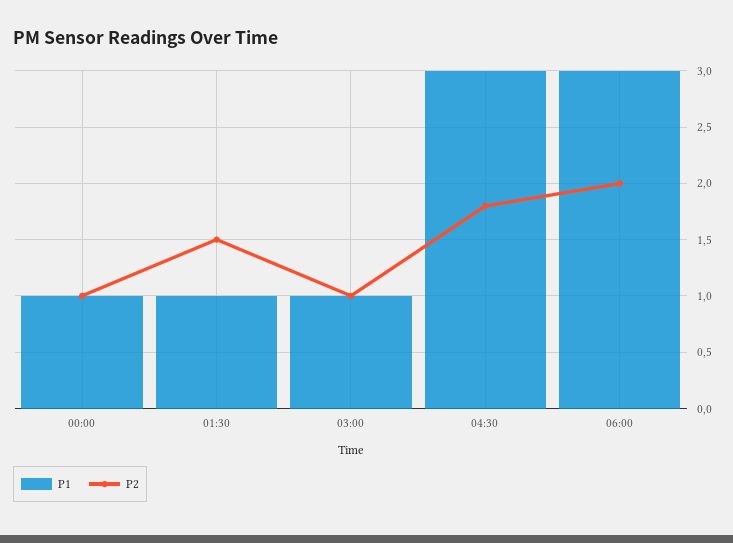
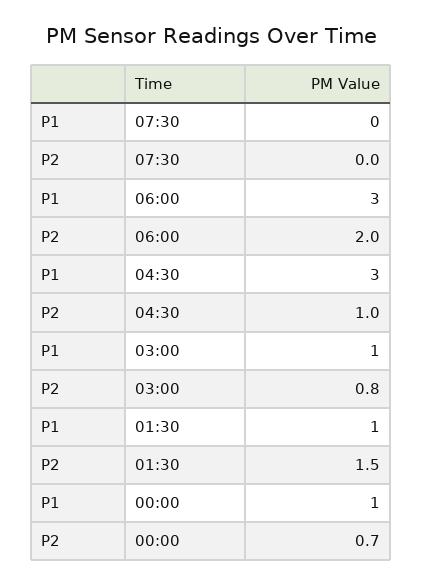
P2, 00:00: 1 -> 0.7
P2, 03:00: 1 -> 0.8
P2, 04:30: 1.8 -> 1
P1, 07:30: none -> 0
P2, 07:30: none -> 0

